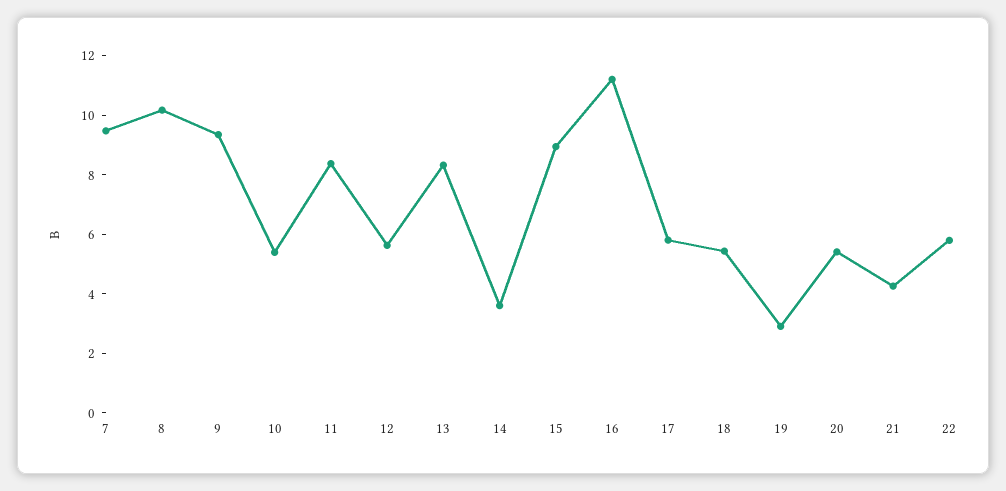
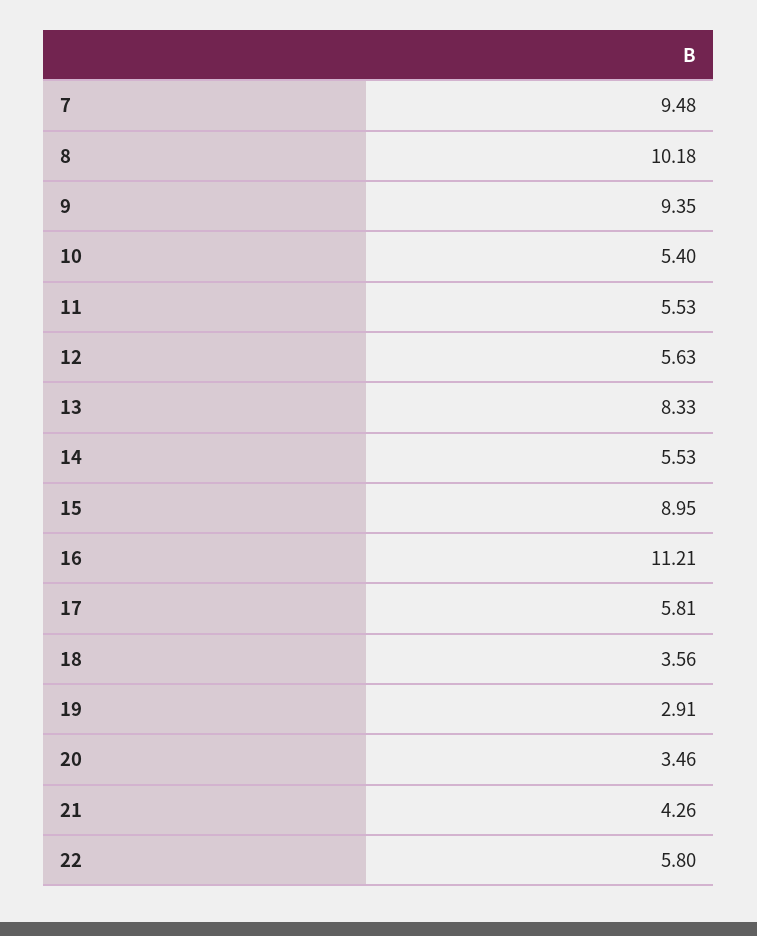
11: 8.5 -> 5.53
14: 3.5 -> 5.53
18: 5.5 -> 3.56
20: 5.5 -> 3.46

